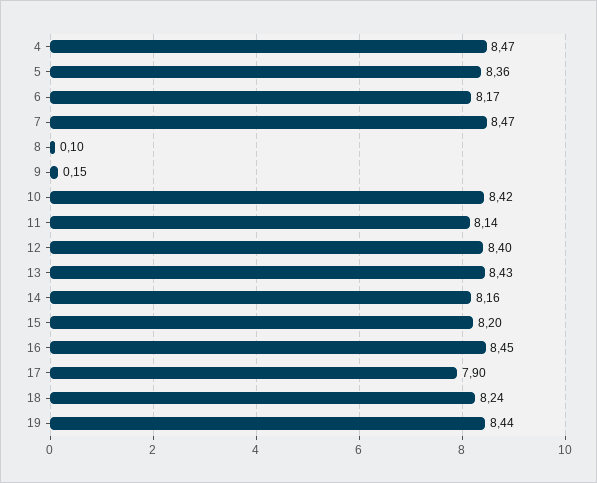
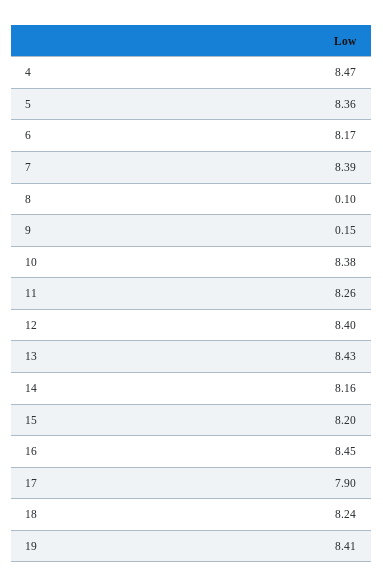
7: 8.47 -> 8.39
10: 8.42 -> 8.38
11: 8.14 -> 8.26
19: 8.44 -> 8.41

